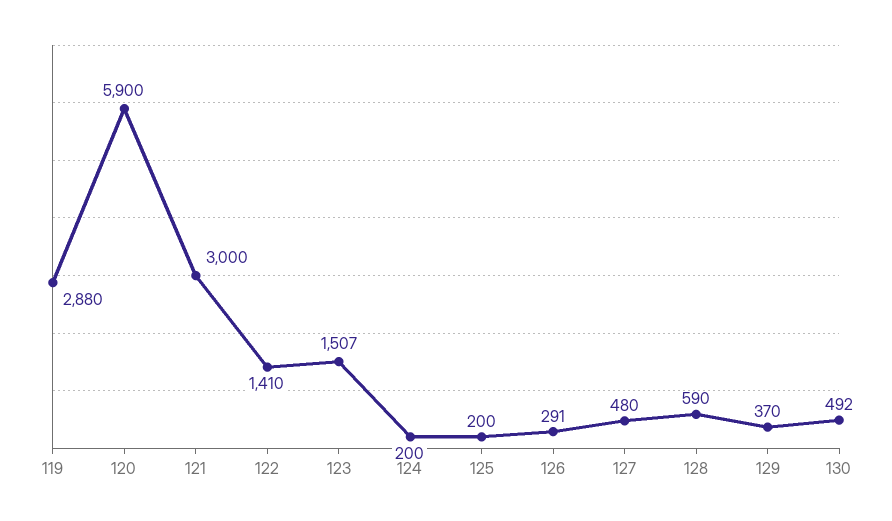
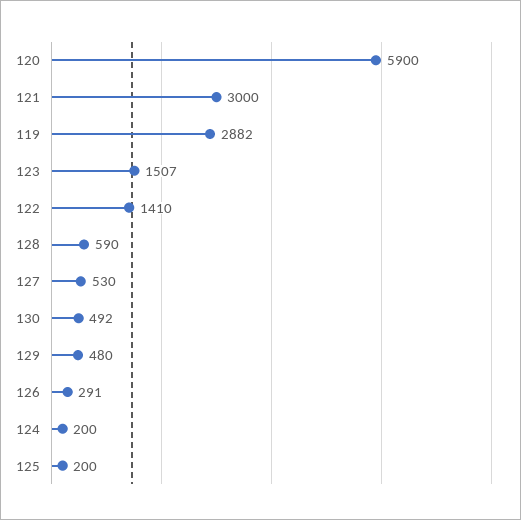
119: 2880 -> 2882
127: 480 -> 530
129: 370 -> 480

